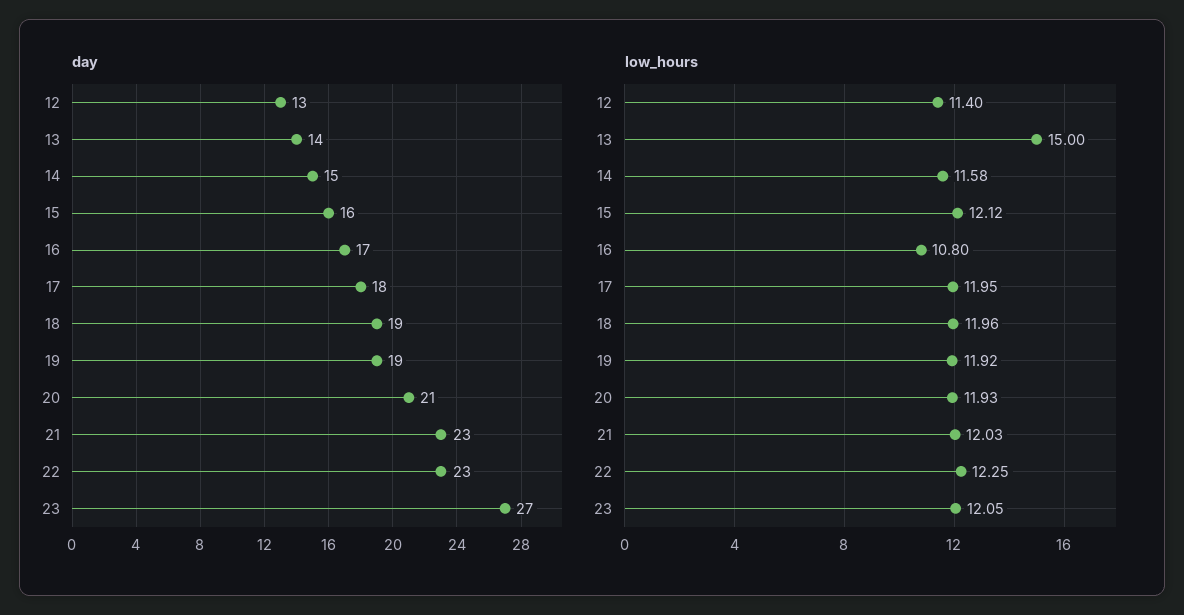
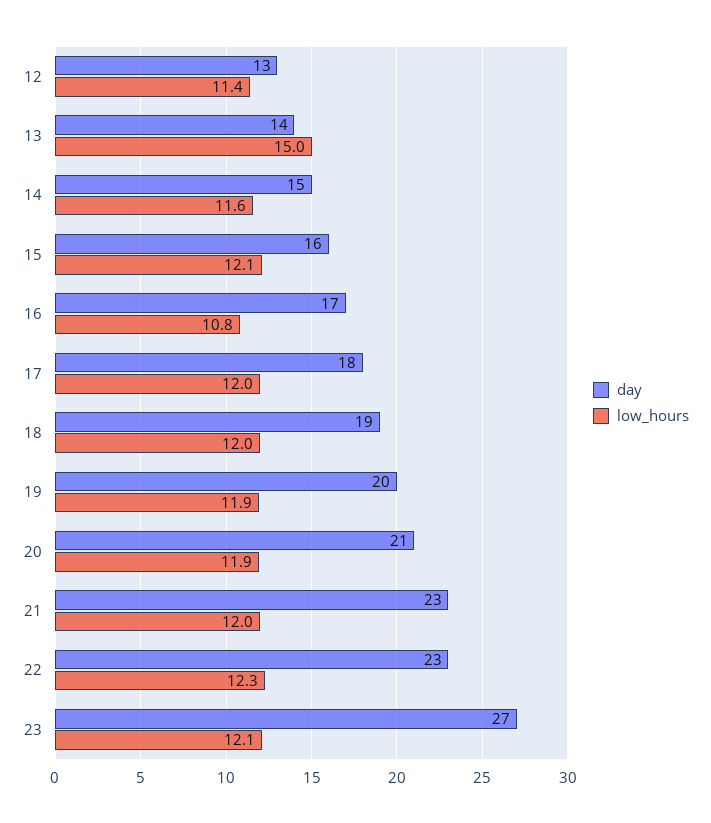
day, 19: 19 -> 20

